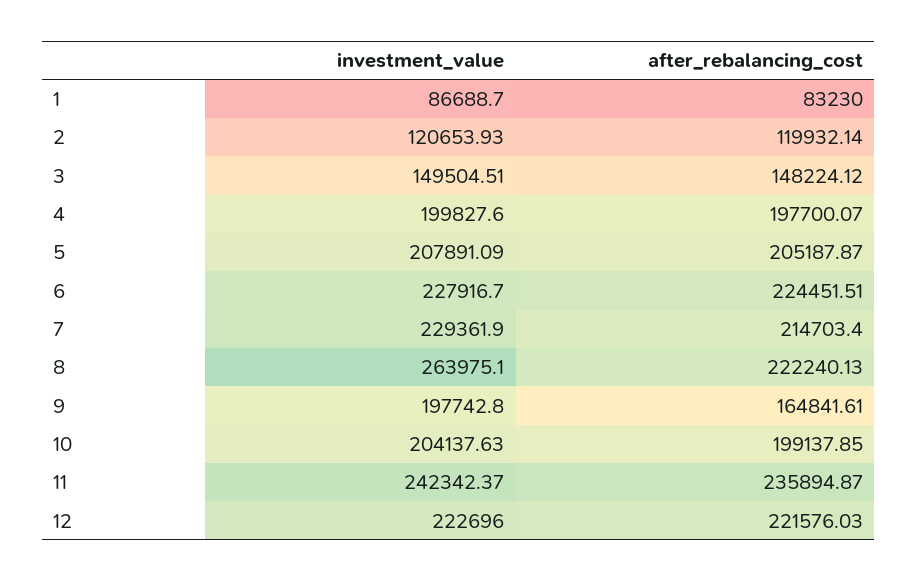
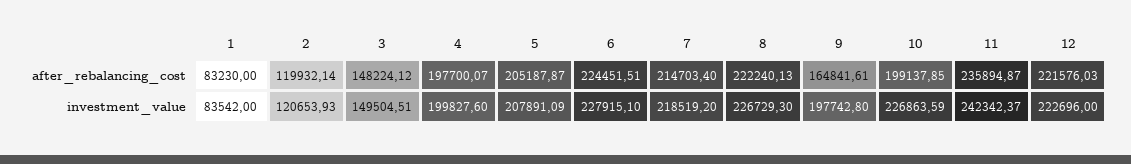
investment_value, 1: 86688.7 -> 83542
investment_value, 6: 227916.7 -> 227915.1
investment_value, 7: 229361.9 -> 218519.2
investment_value, 8: 263975.1 -> 226729.3
investment_value, 10: 204137.63 -> 226863.59

